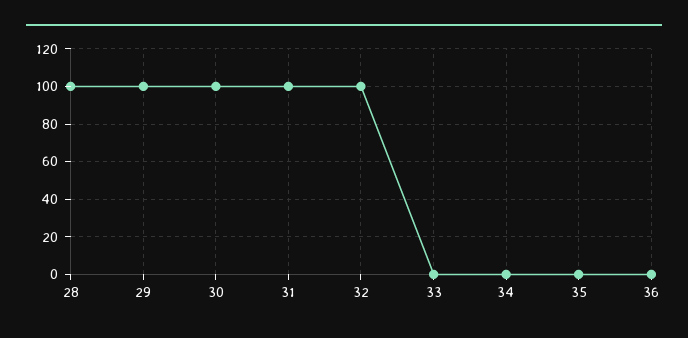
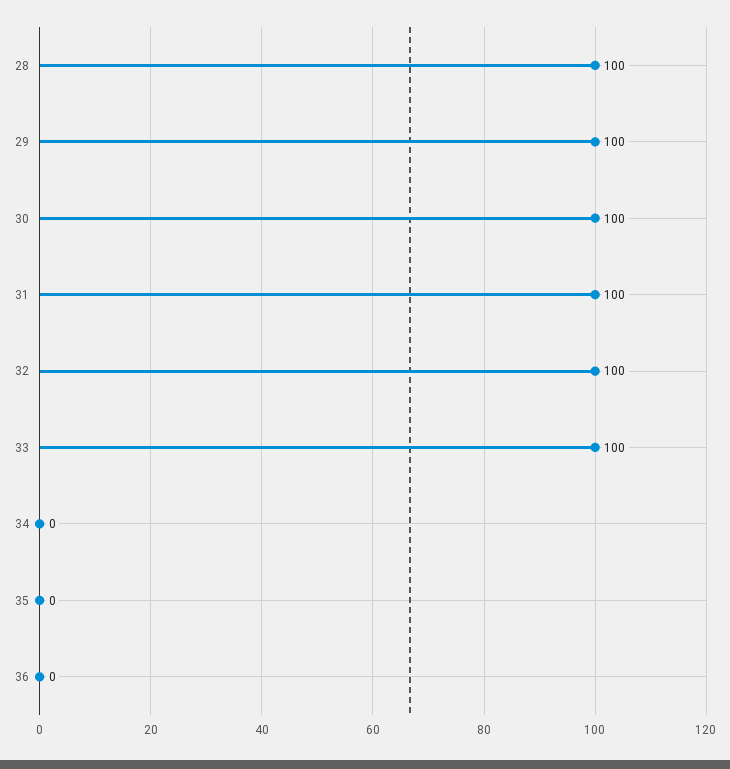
33: 0 -> 100

